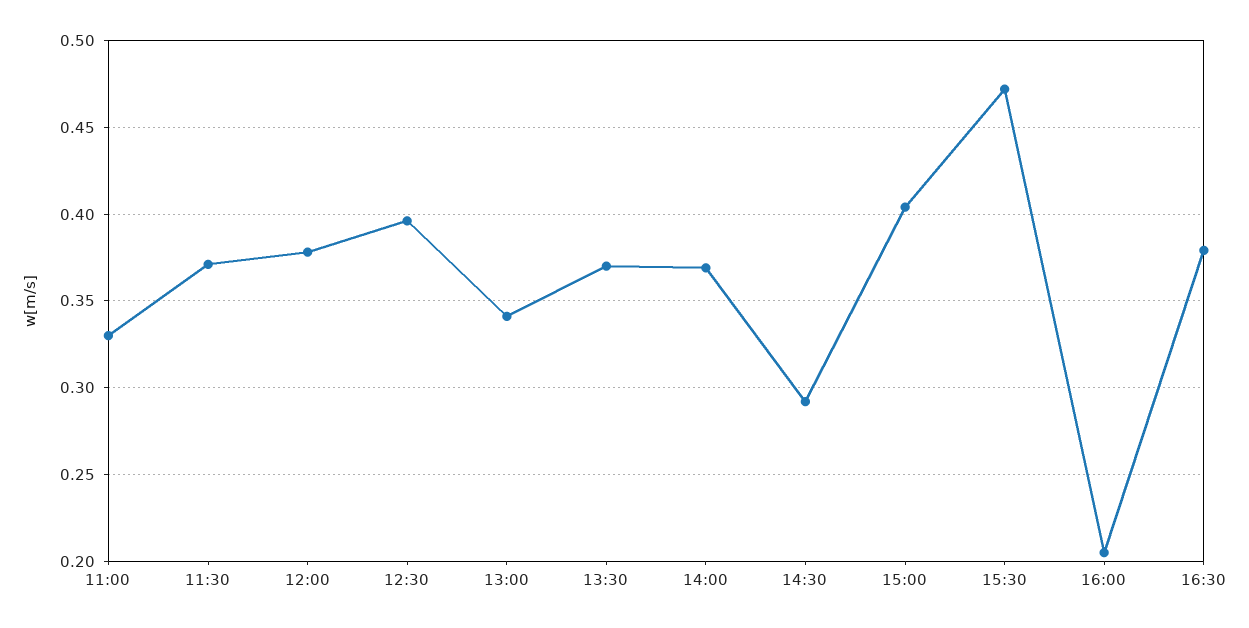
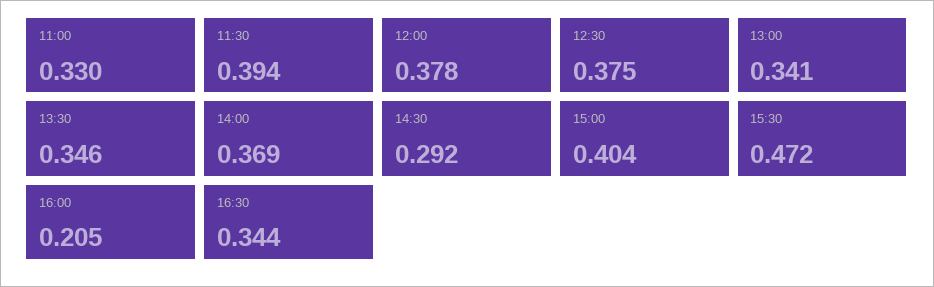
11:30: 0.37 -> 0.394
12:30: 0.395 -> 0.375
13:30: 0.37 -> 0.346
16:30: 0.38 -> 0.344

